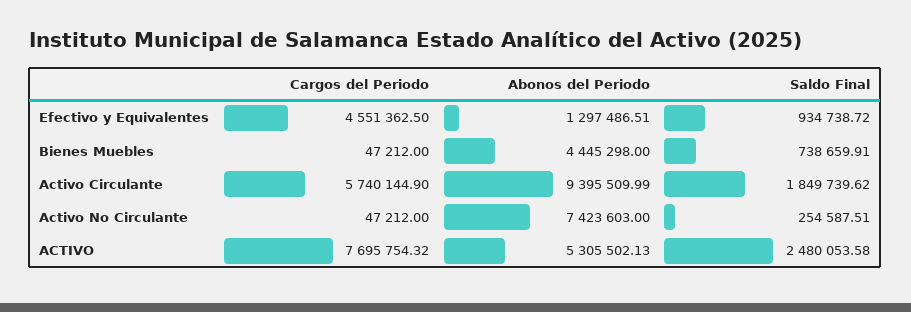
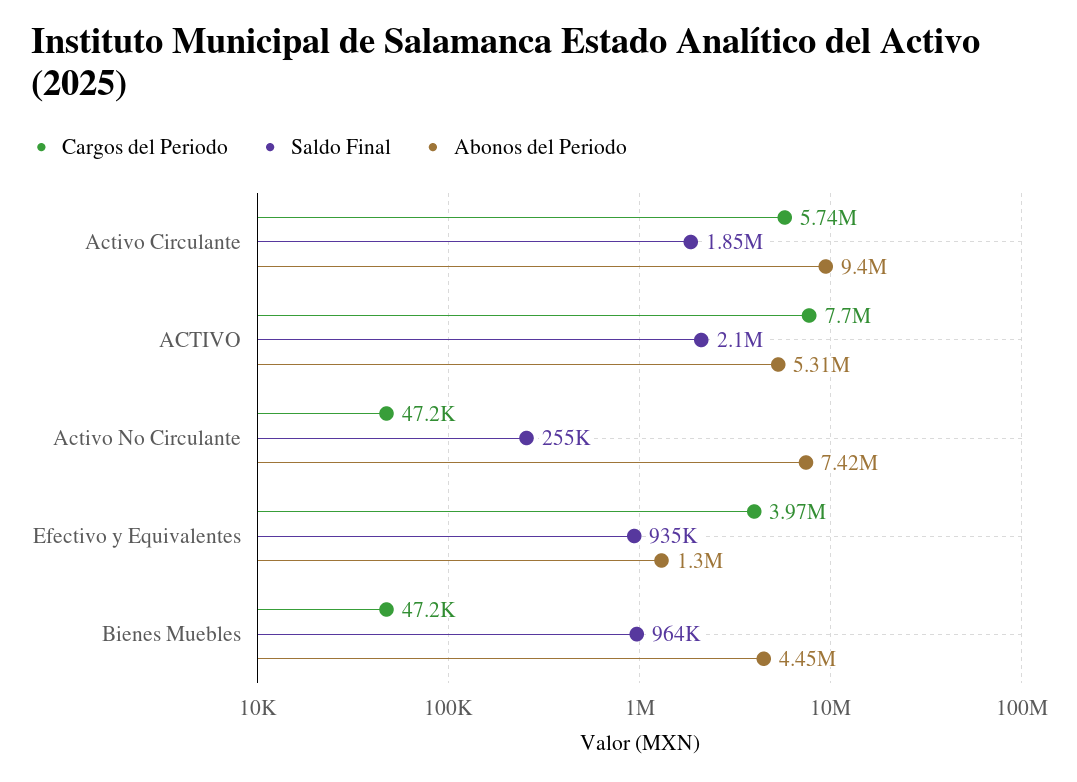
Cargos del Periodo, Efectivo y Equivalentes: 4551362.5 -> 3970000
Saldo Final, Bienes Muebles: 738659.91 -> 964000
Saldo Final, ACTIVO: 2480053.58 -> 2100000

